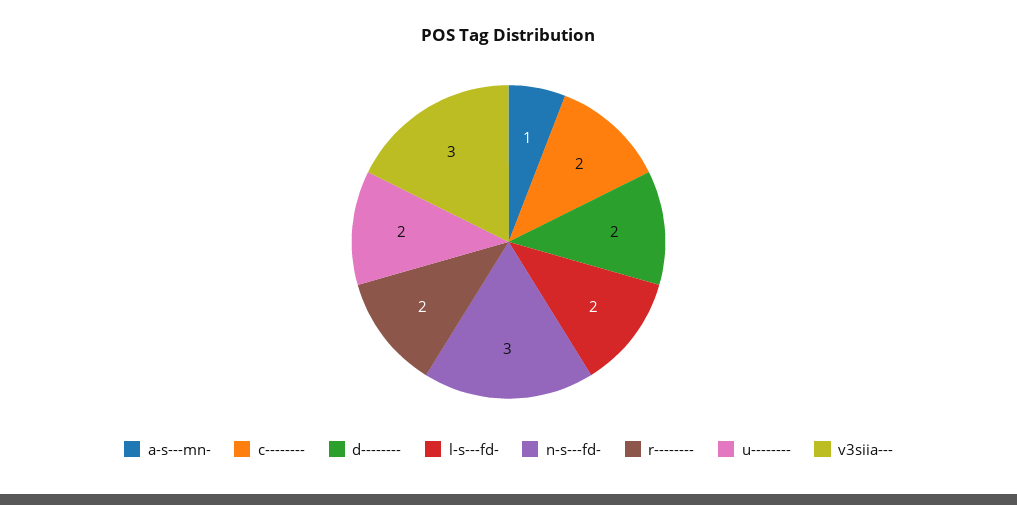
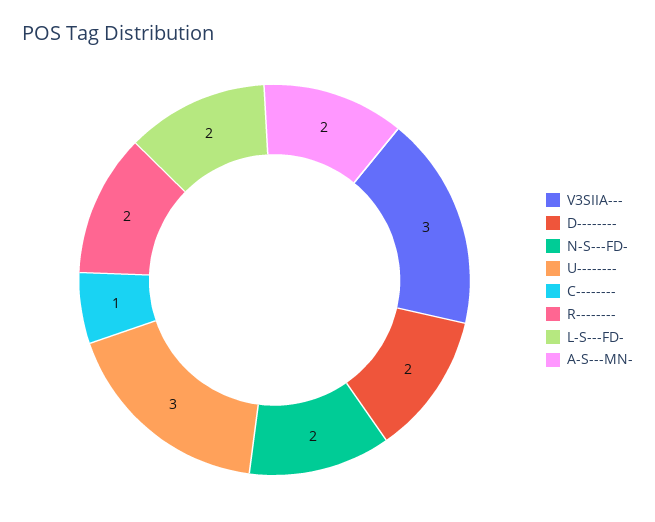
a-s---mn-: 1 -> 2
c--------: 2 -> 1
n-s---fd-: 3 -> 2
u--------: 2 -> 3

